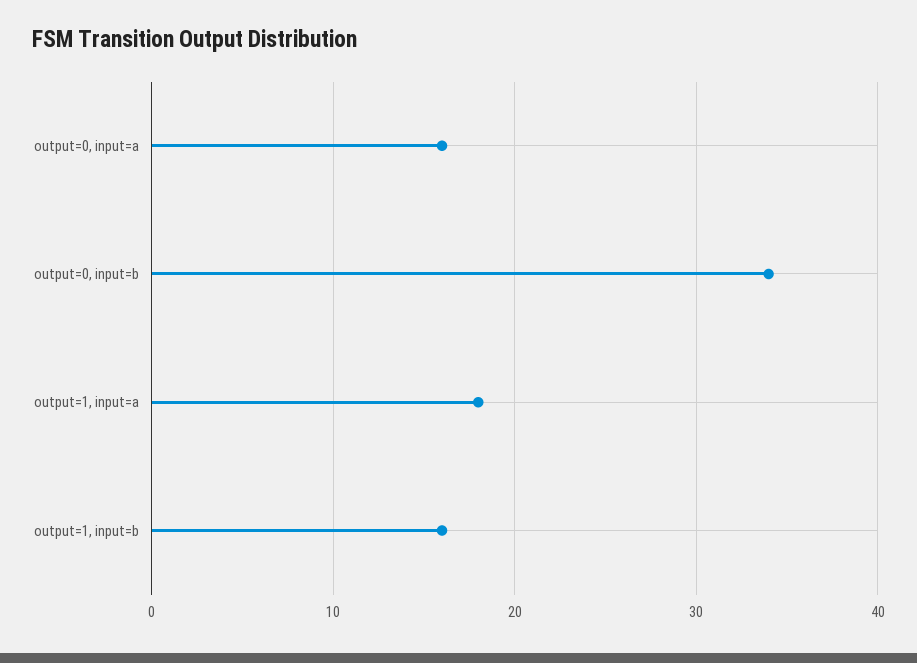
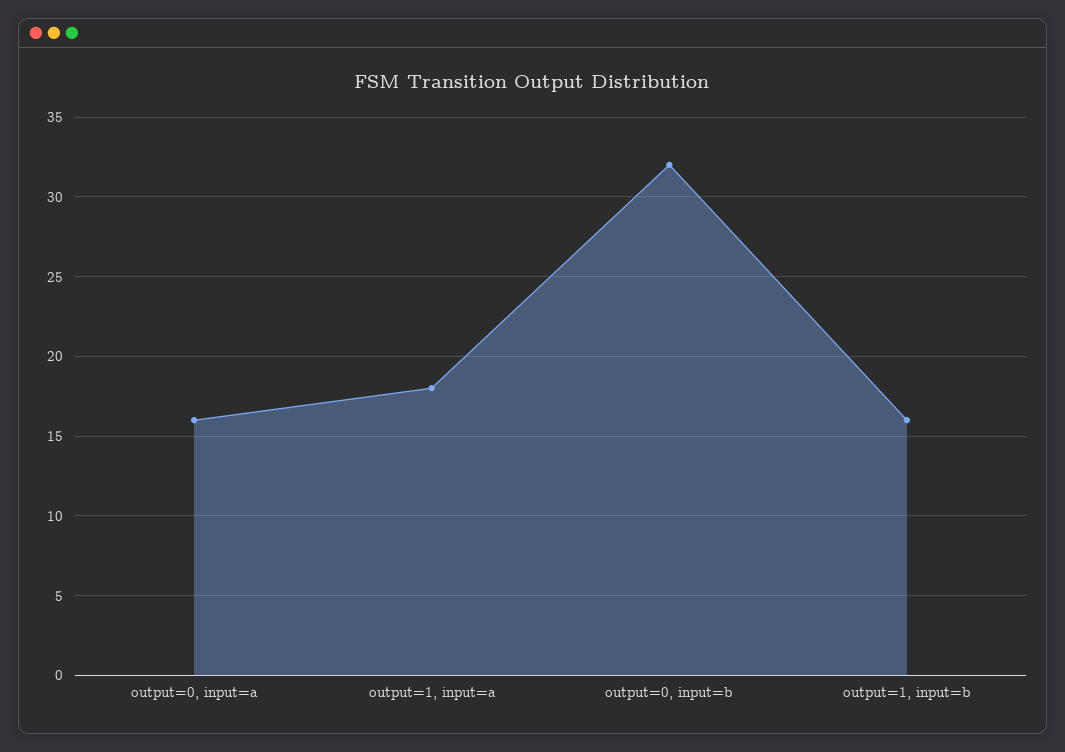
output=0, input=b: 34 -> 32

